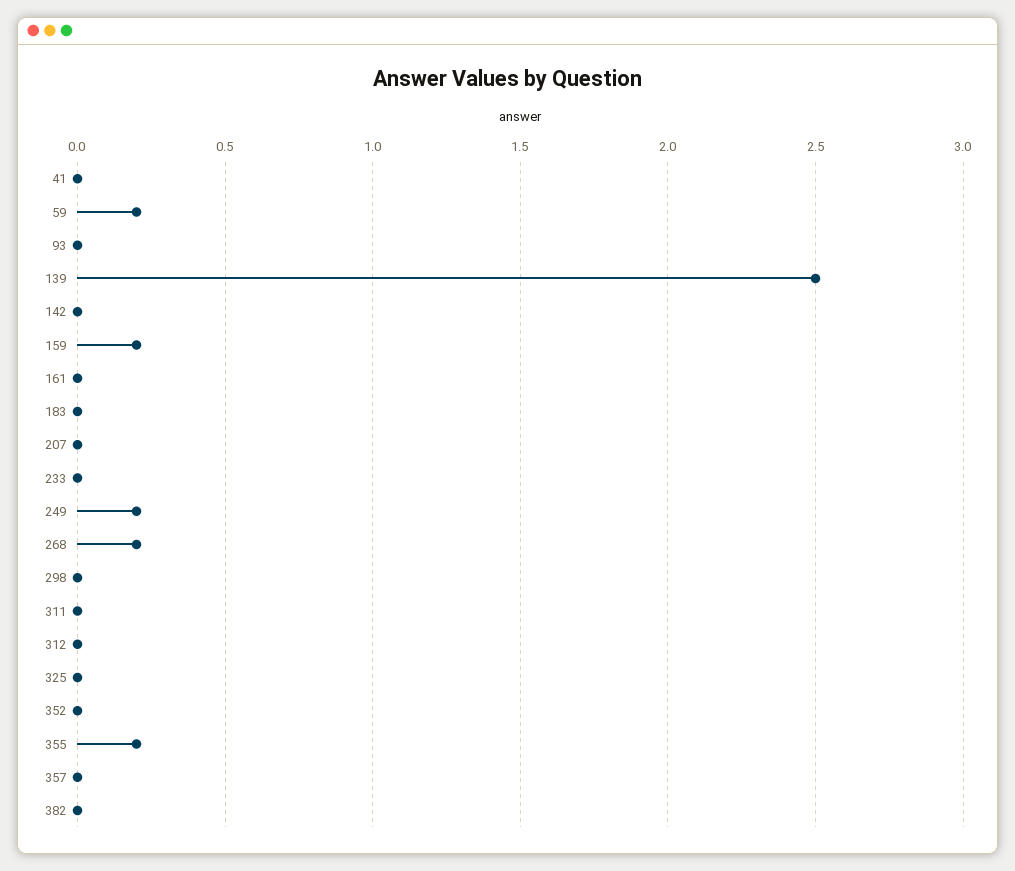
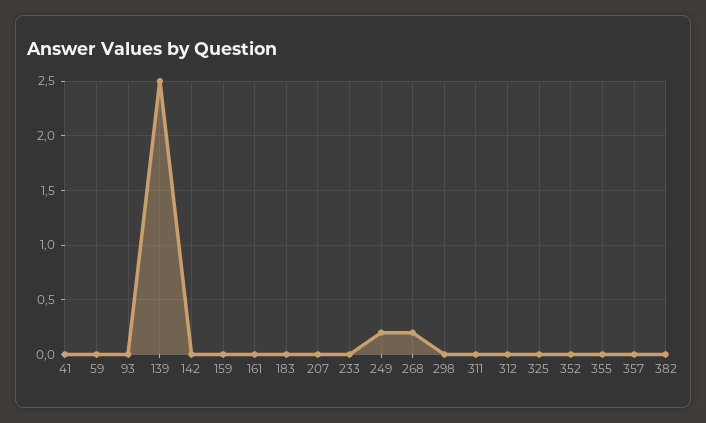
59: 0.2 -> 0
159: 0.2 -> 0
355: 0.2 -> 0

